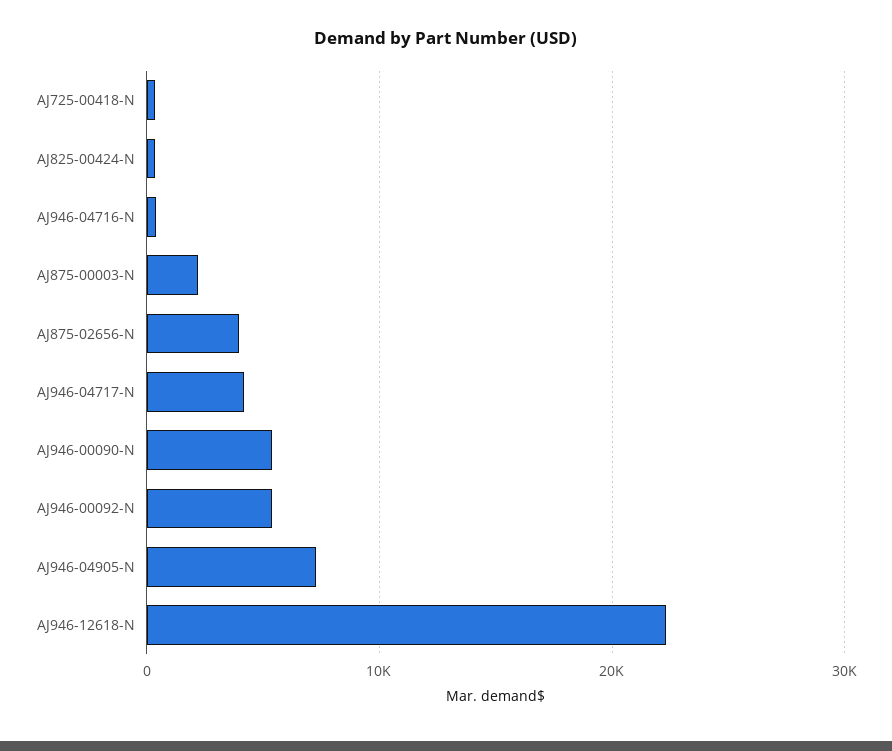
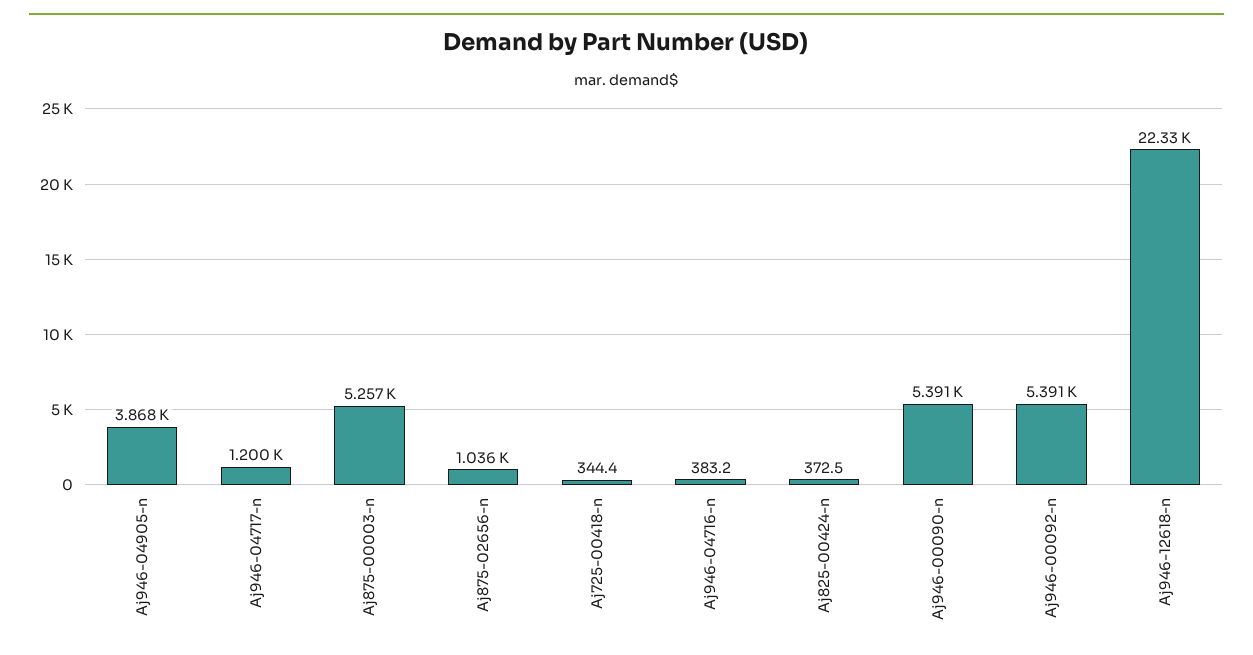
AJ875-00003-N: 2000 -> 5257
AJ875-02656-N: 4000 -> 1036
AJ946-04717-N: 4000 -> 1200
AJ946-04905-N: 7000 -> 3868

